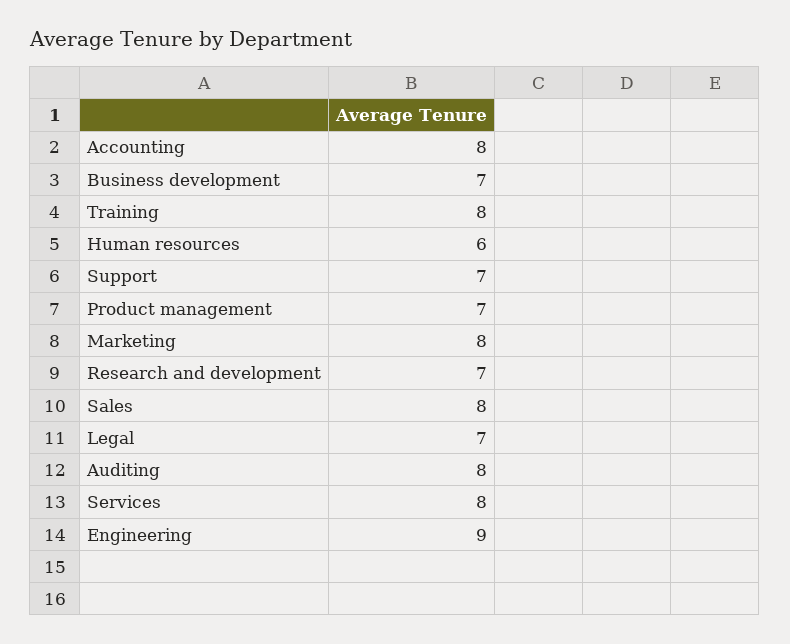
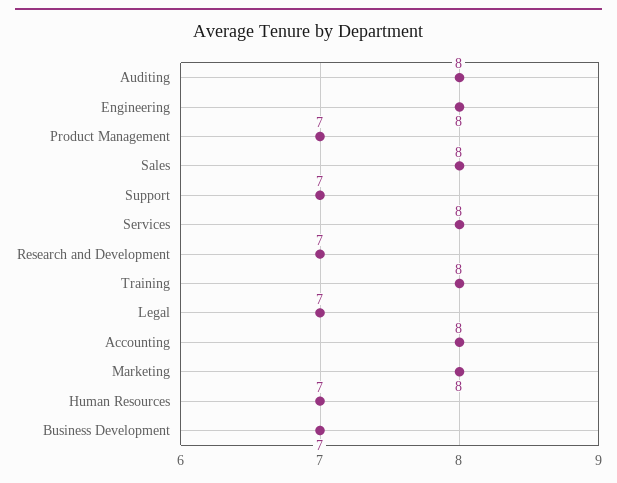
Human resources: 6 -> 7
Engineering: 9 -> 8

